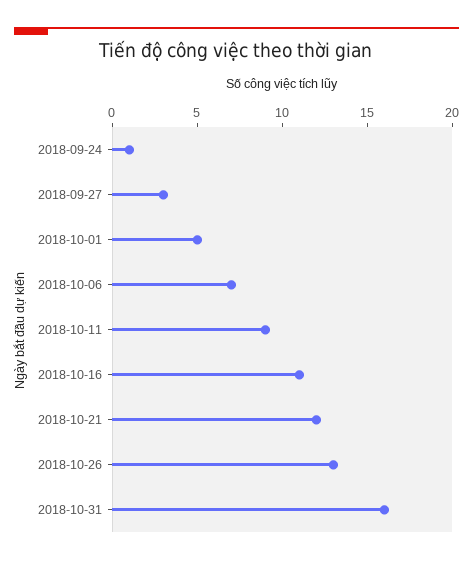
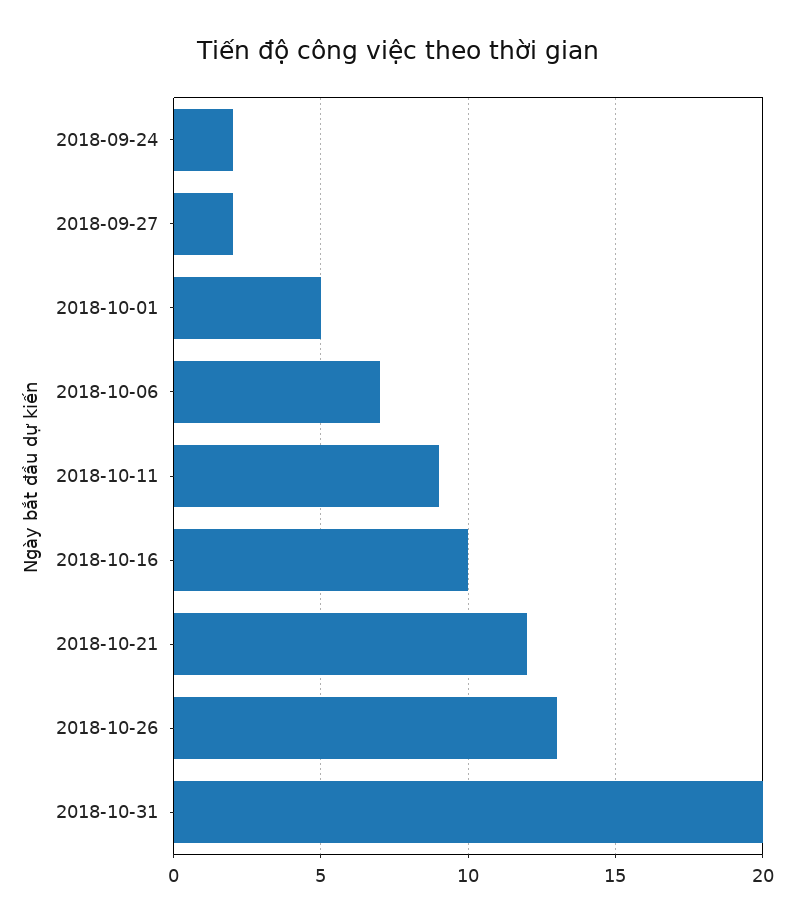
2018-09-24: 1 -> 2
2018-09-27: 3 -> 2
2018-10-16: 11 -> 10
2018-10-31: 16 -> 20

